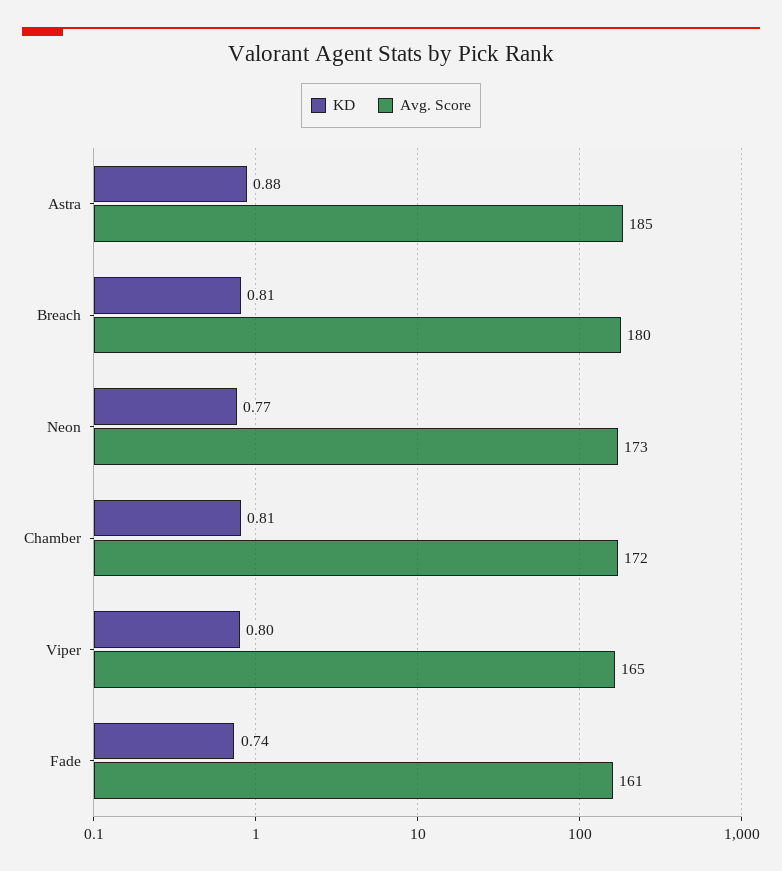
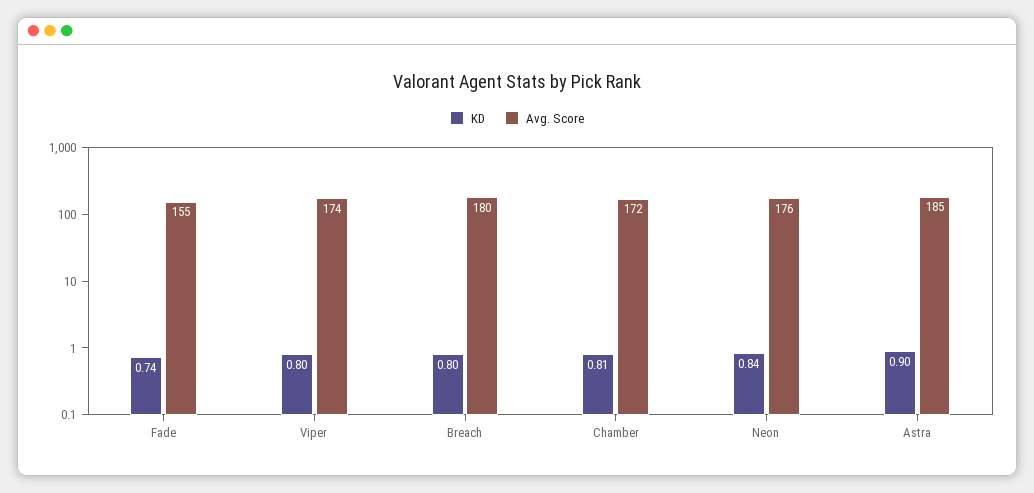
KD, Astra: 0.88 -> 0.9
KD, Breach: 0.81 -> 0.8
KD, Neon: 0.77 -> 0.84
Avg. Score, Neon: 173 -> 176
Avg. Score, Viper: 165 -> 174
Avg. Score, Fade: 161 -> 155

